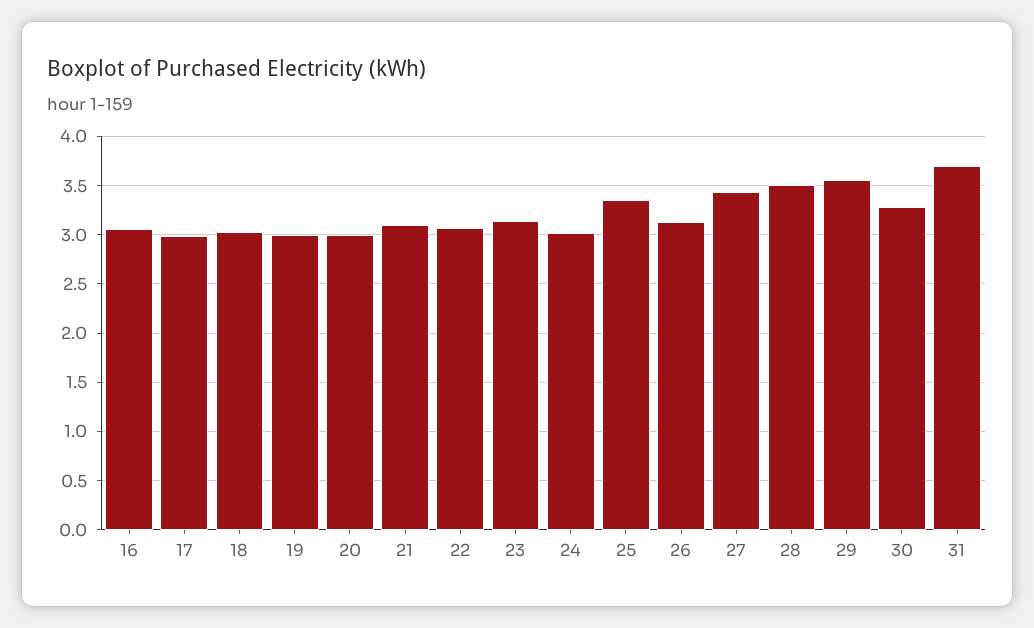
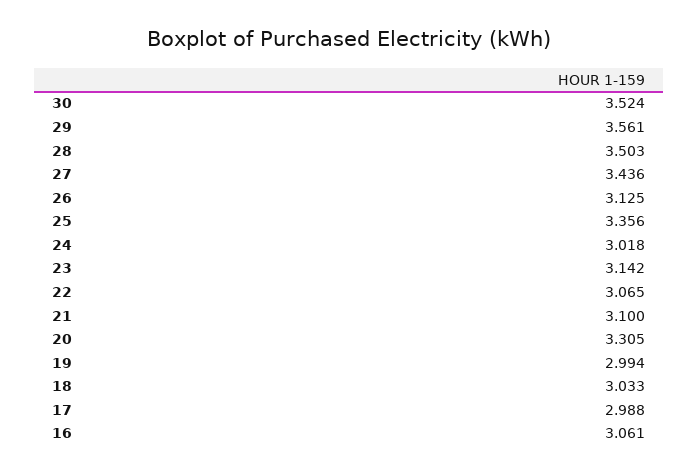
20: 3 -> 3.305
30: 3.3 -> 3.524
31: 3.7 -> none

